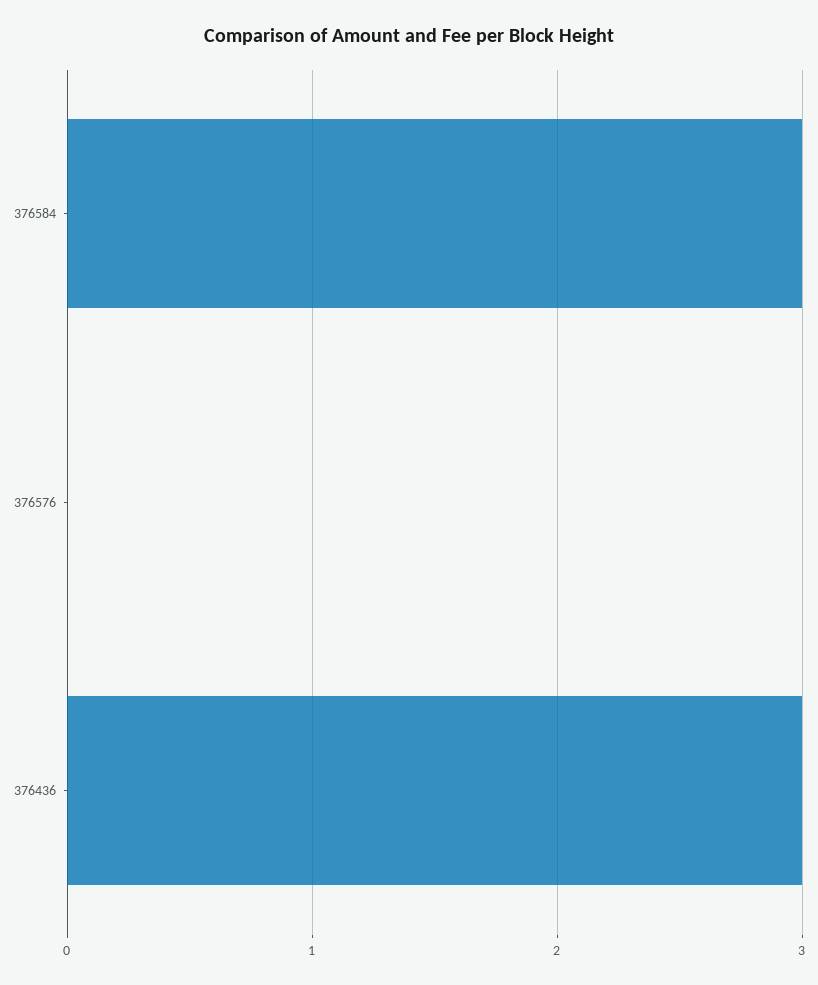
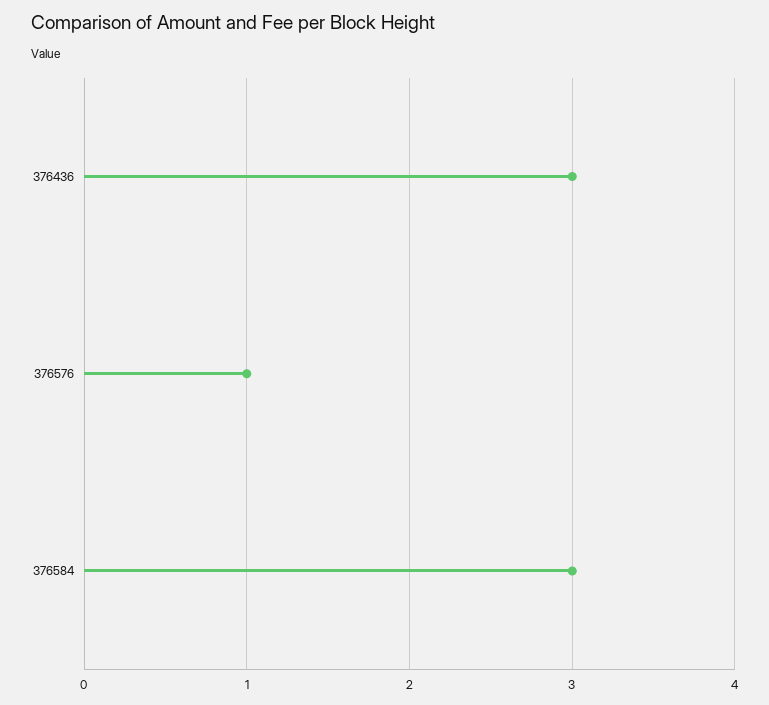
376576: 0 -> 1

